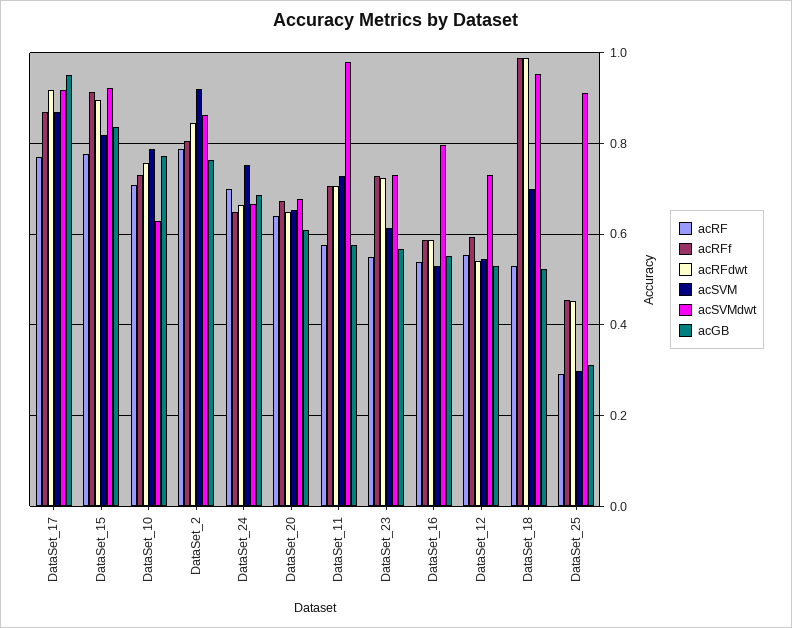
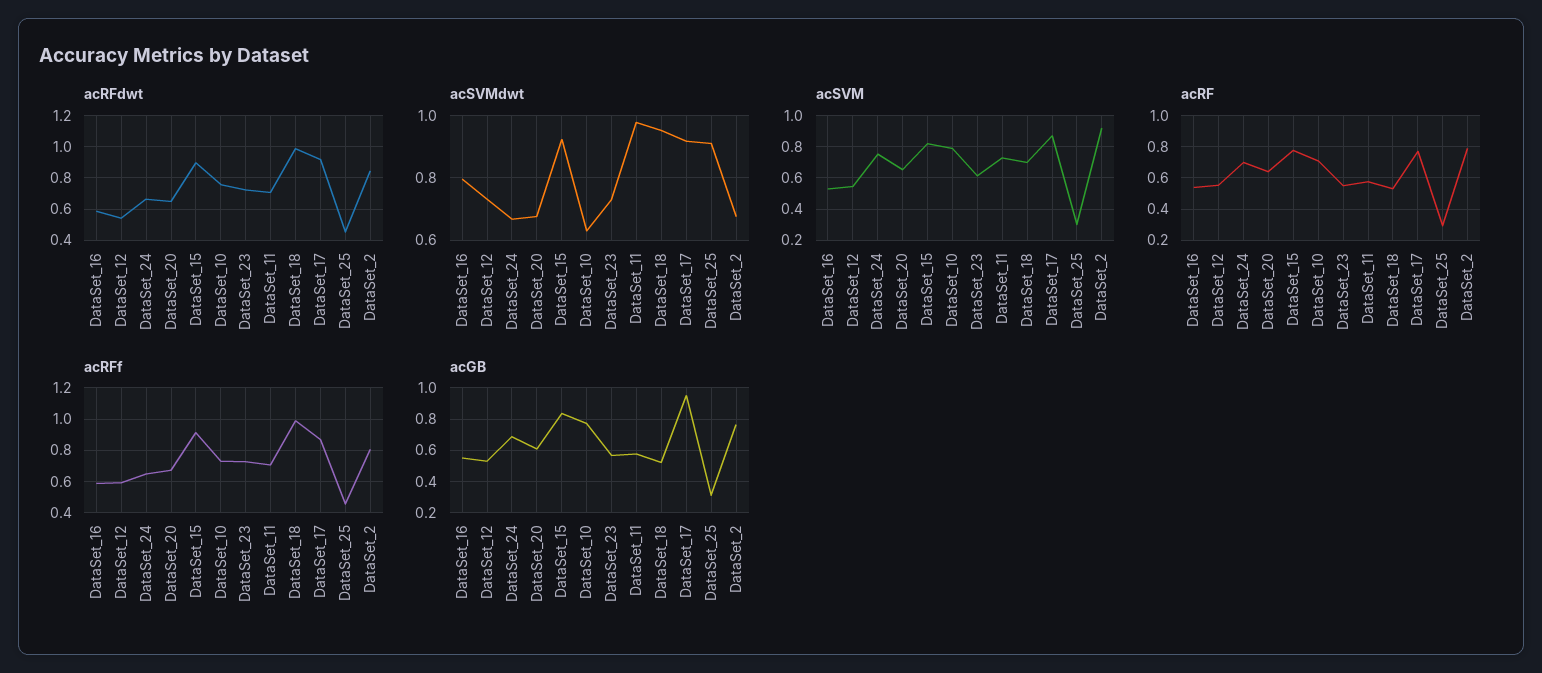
acSVMdwt, DataSet_2: 0.86 -> 0.68

